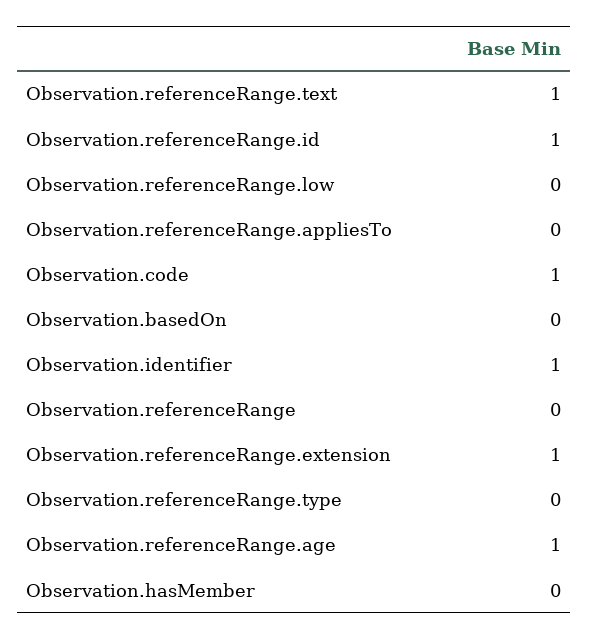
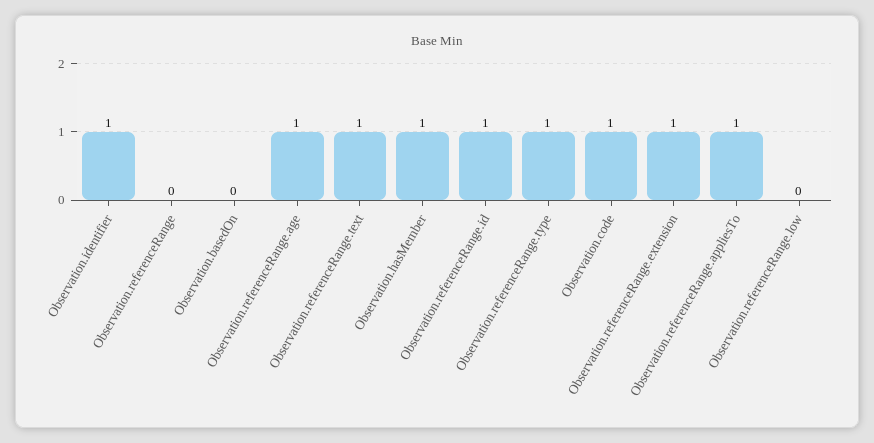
Observation.referenceRange.appliesTo: 0 -> 1
Observation.referenceRange.type: 0 -> 1
Observation.hasMember: 0 -> 1

